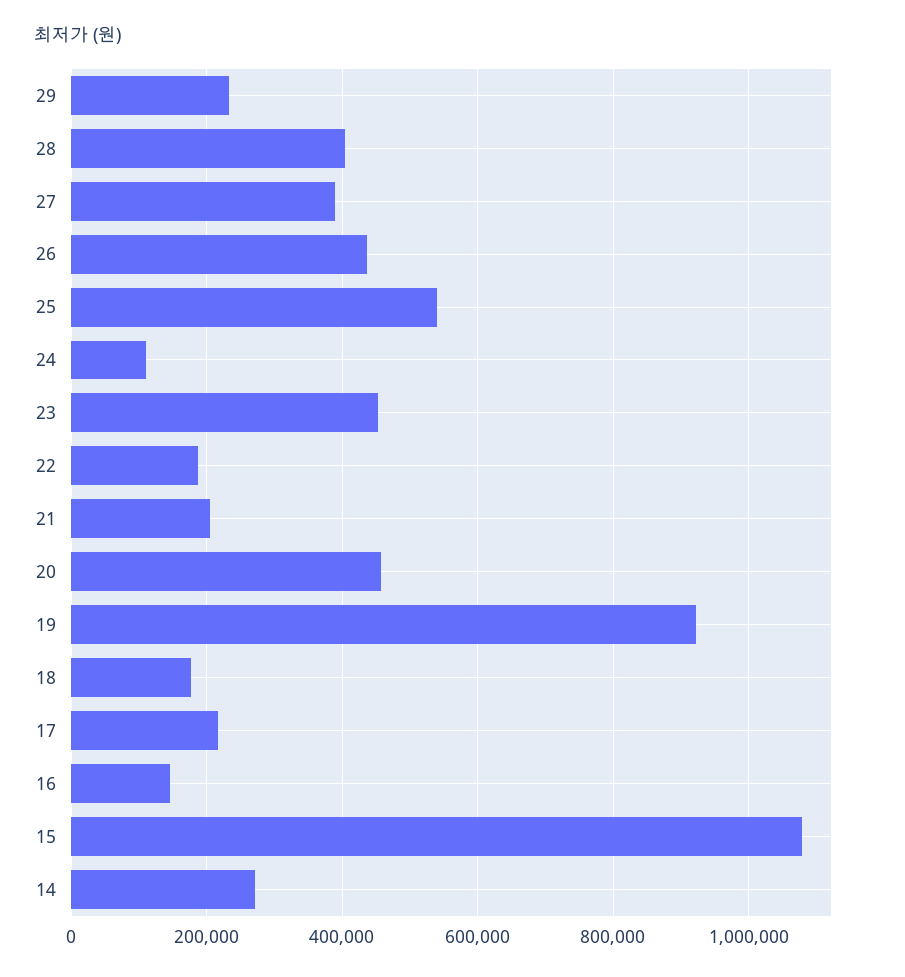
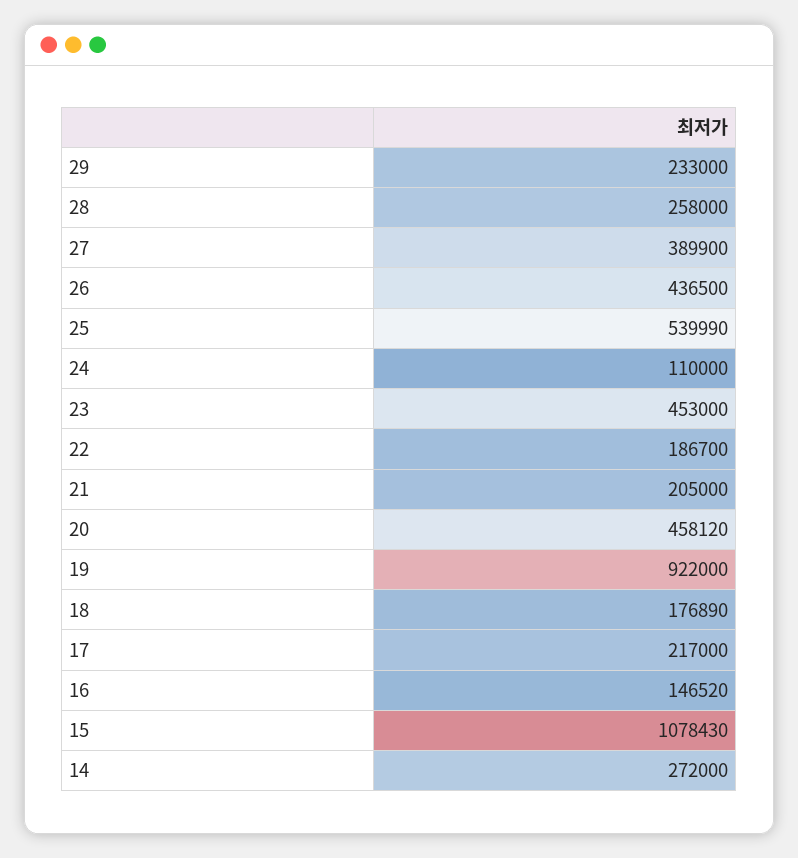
28: 400000 -> 258000

